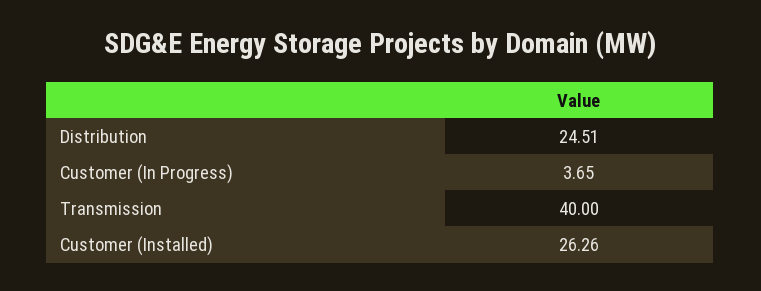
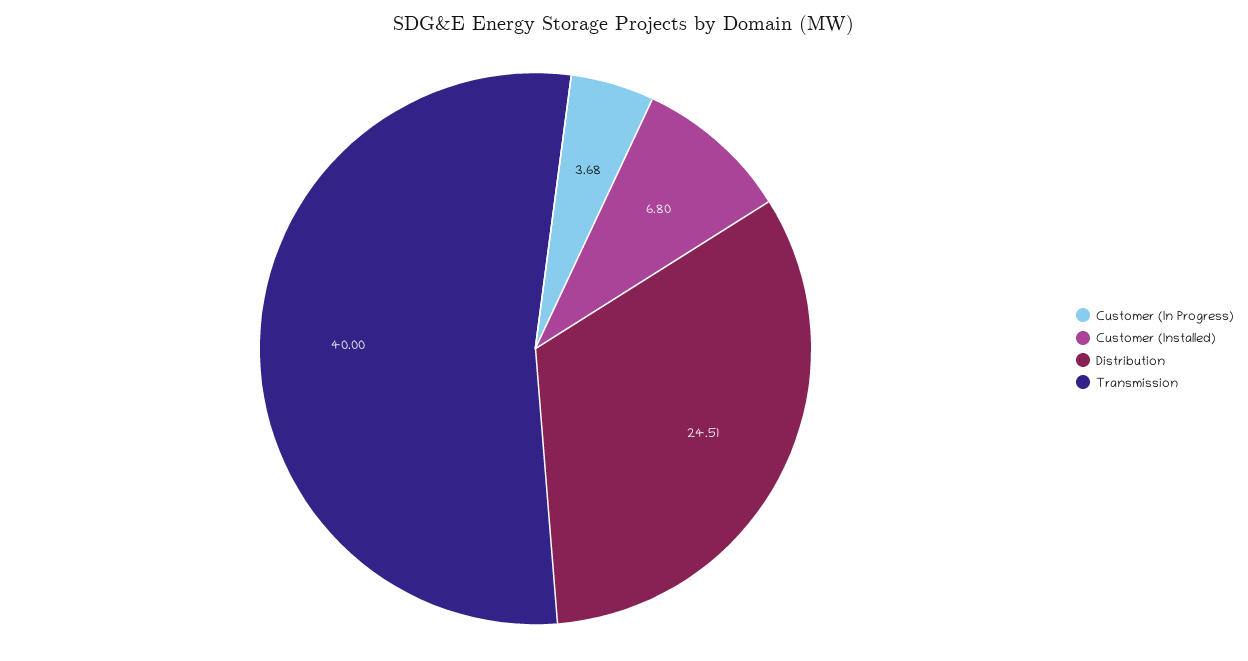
Customer (In Progress): 3.65 -> 3.68
Customer (Installed): 26.26 -> 6.8

